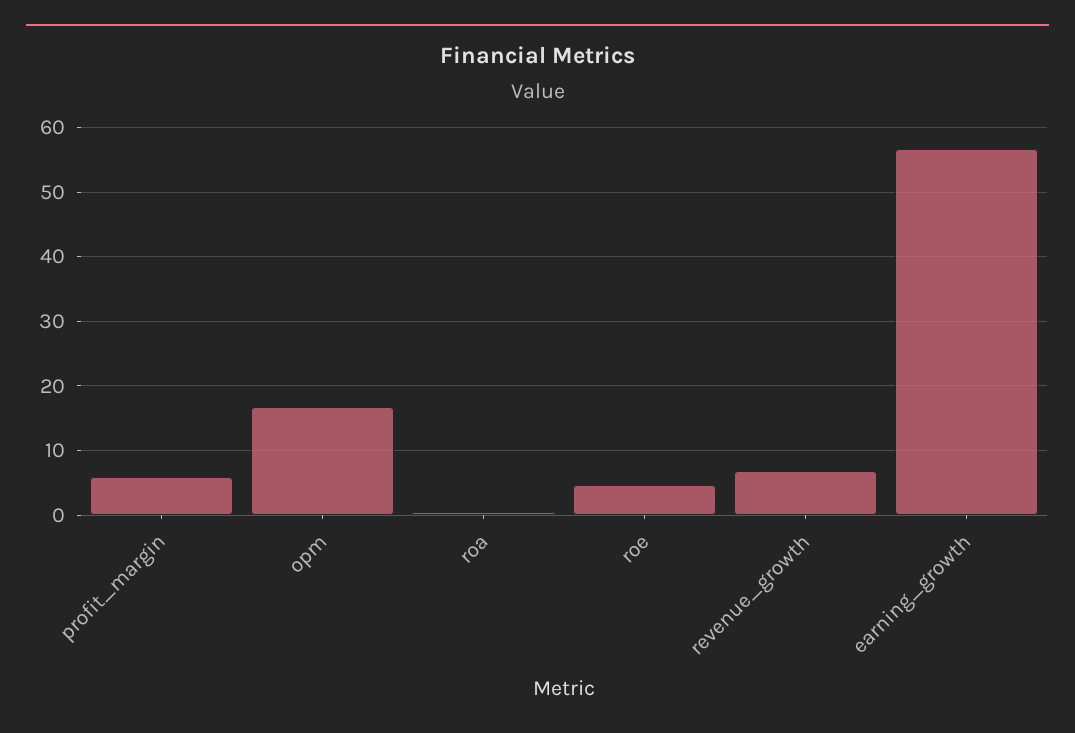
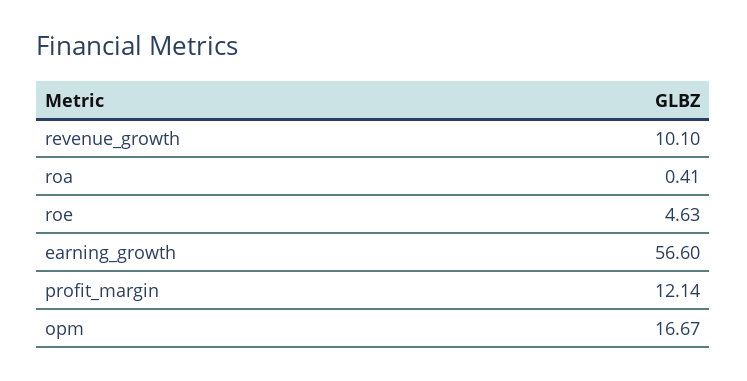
profit_margin: 6 -> 12.14
revenue_growth: 7 -> 10.1

